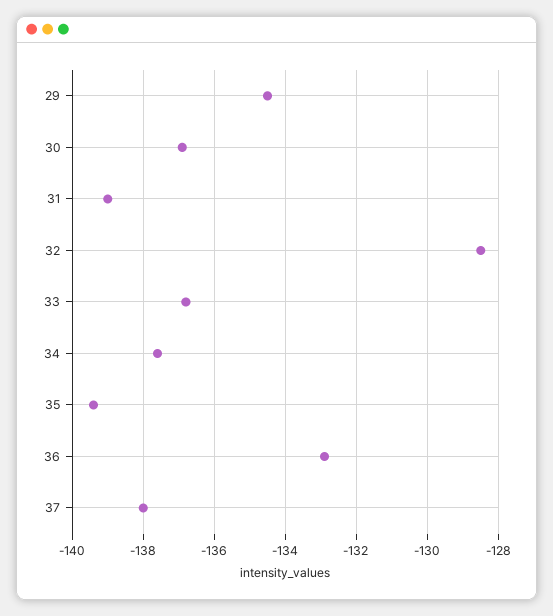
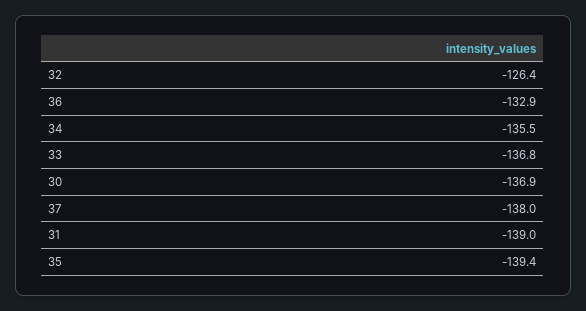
29: -134.5 -> none
32: -128.5 -> -126.4
34: -137.5 -> -135.5

